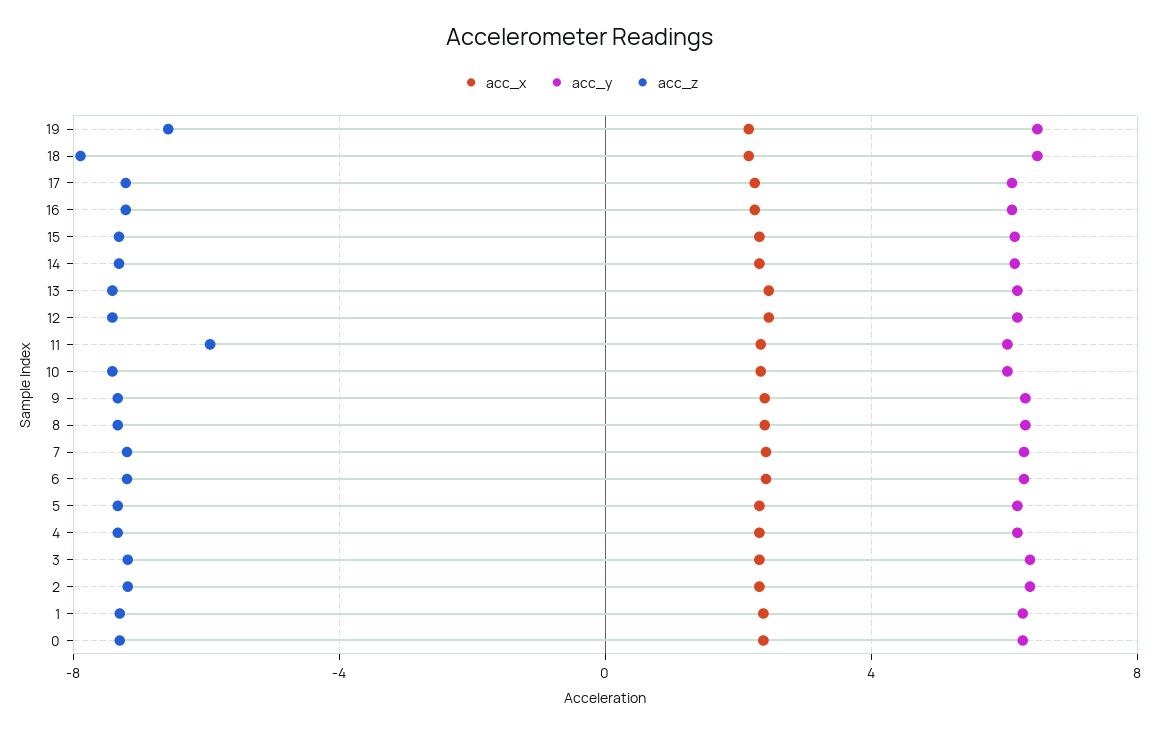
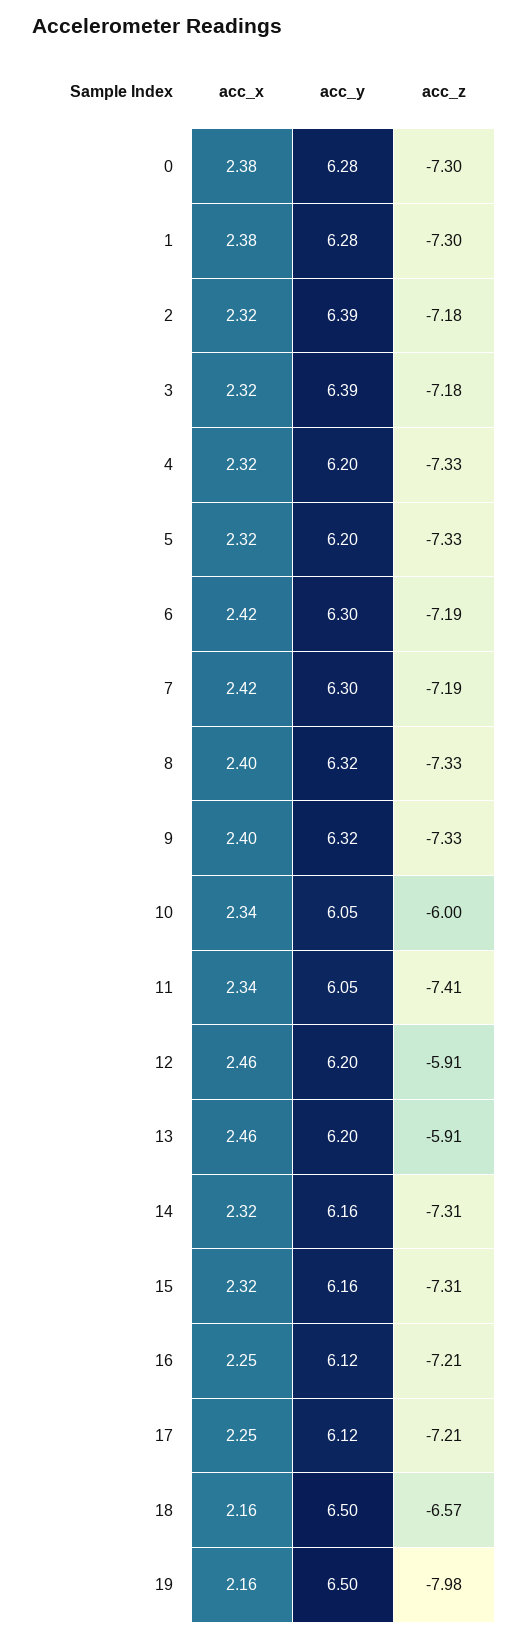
acc_z, 19: -6.5 -> -7.98
acc_z, 18: -8 -> -6.57
acc_z, 13: -7.5 -> -5.91
acc_z, 12: -7.5 -> -5.91
acc_z, 11: -6 -> -7.41
acc_z, 10: -7.5 -> -6

